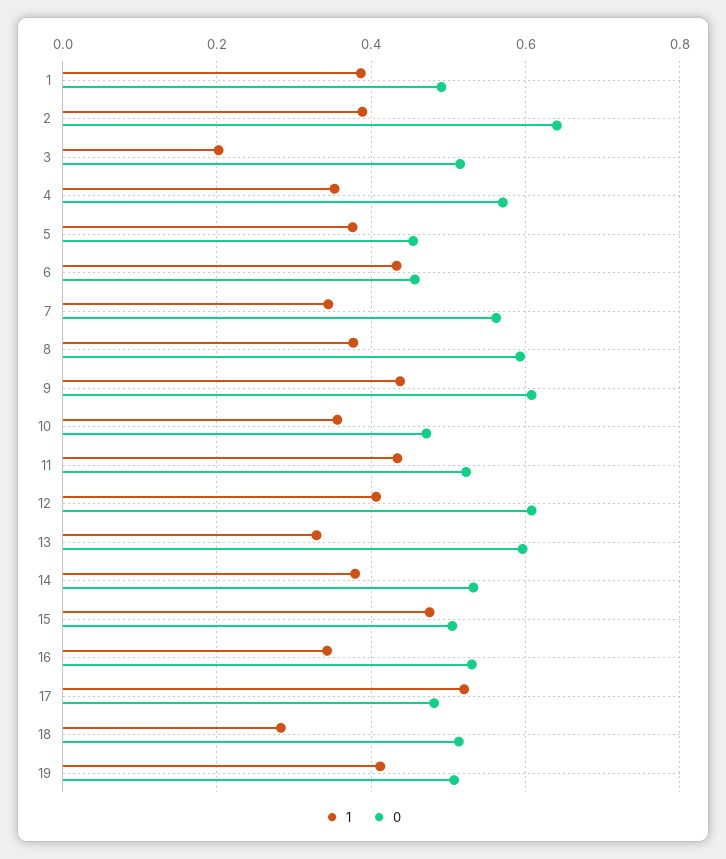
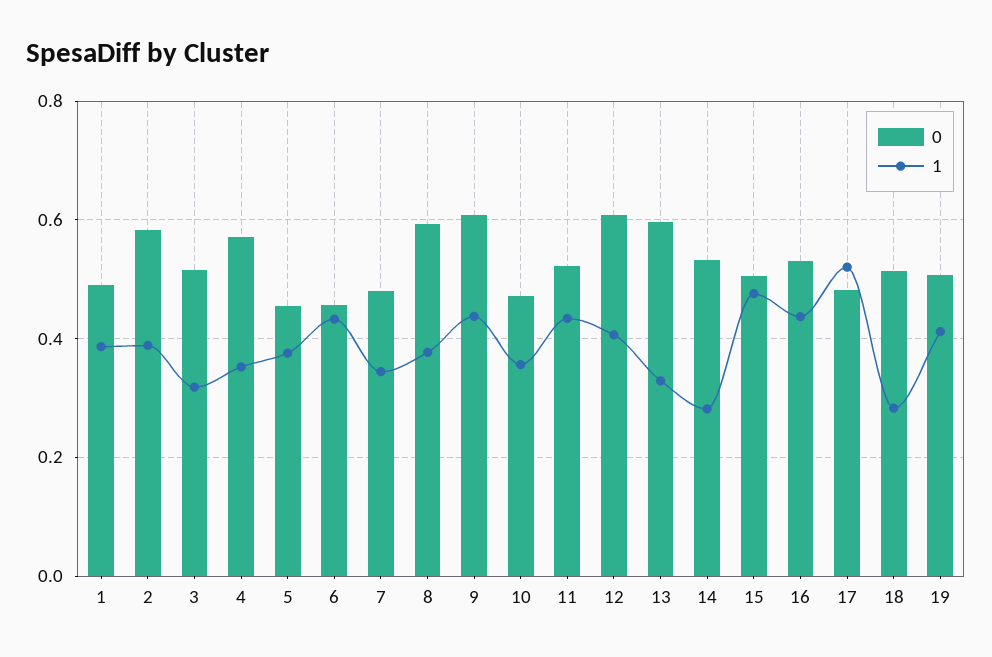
0, 2: 0.64 -> 0.58
1, 3: 0.2 -> 0.32
0, 7: 0.56 -> 0.48
1, 14: 0.38 -> 0.28
1, 16: 0.34 -> 0.44

